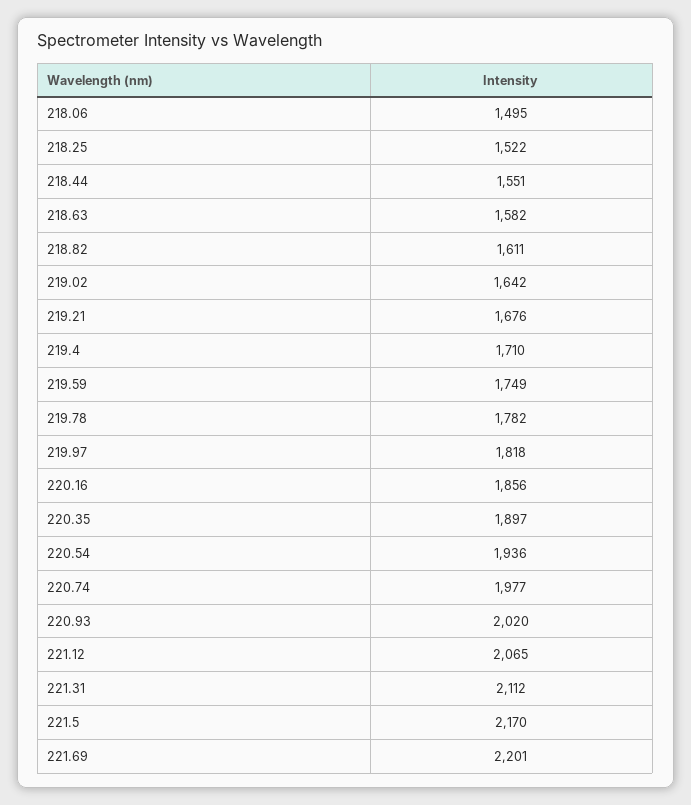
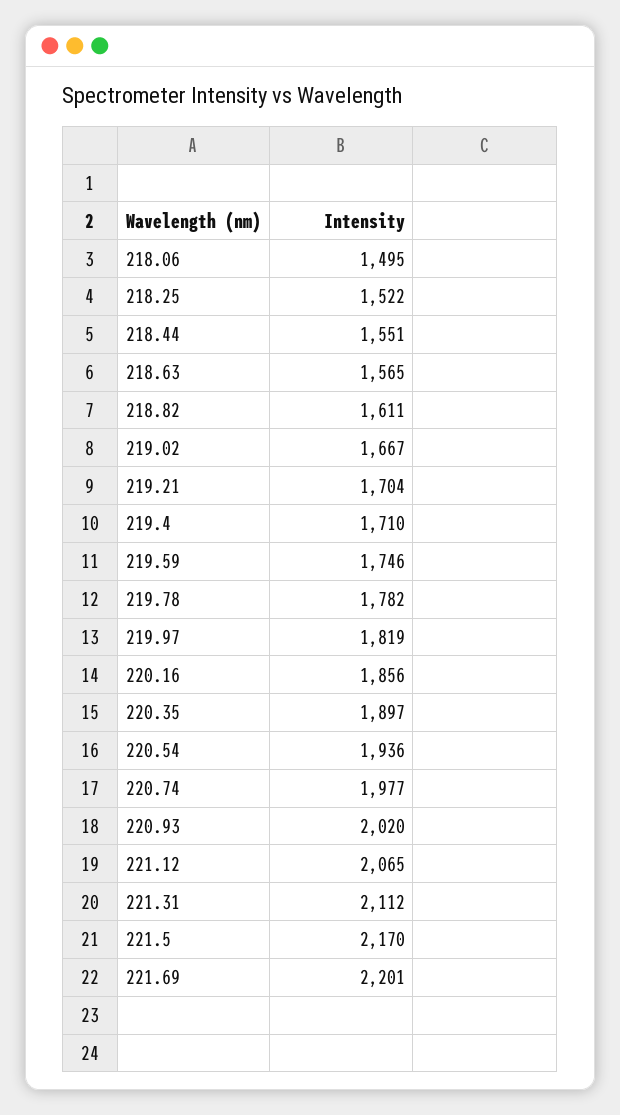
218.63: 1582 -> 1565
219.02: 1642 -> 1667
219.21: 1676 -> 1704
219.59: 1749 -> 1746
219.97: 1818 -> 1819

